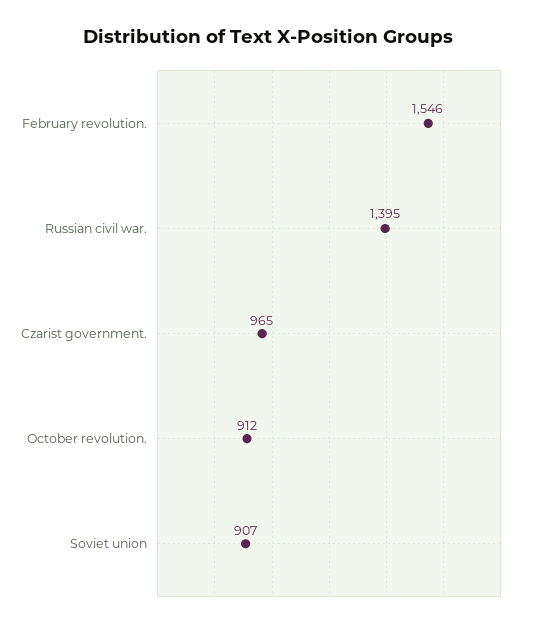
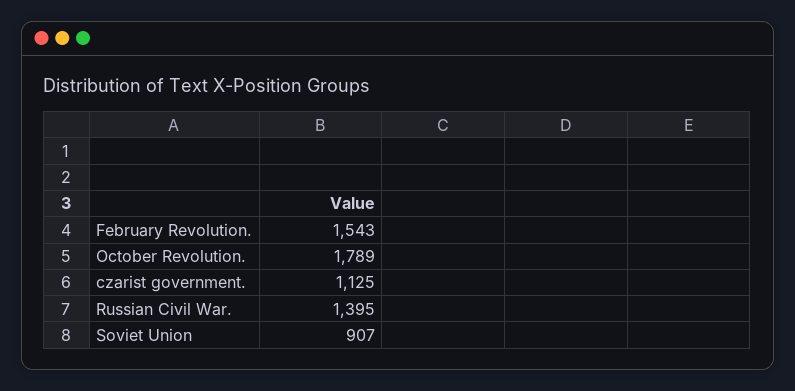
February revolution.: 1546 -> 1543
Czarist government.: 965 -> 1125
October revolution.: 912 -> 1789

